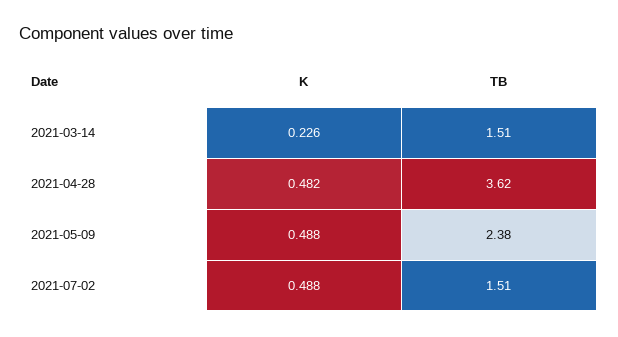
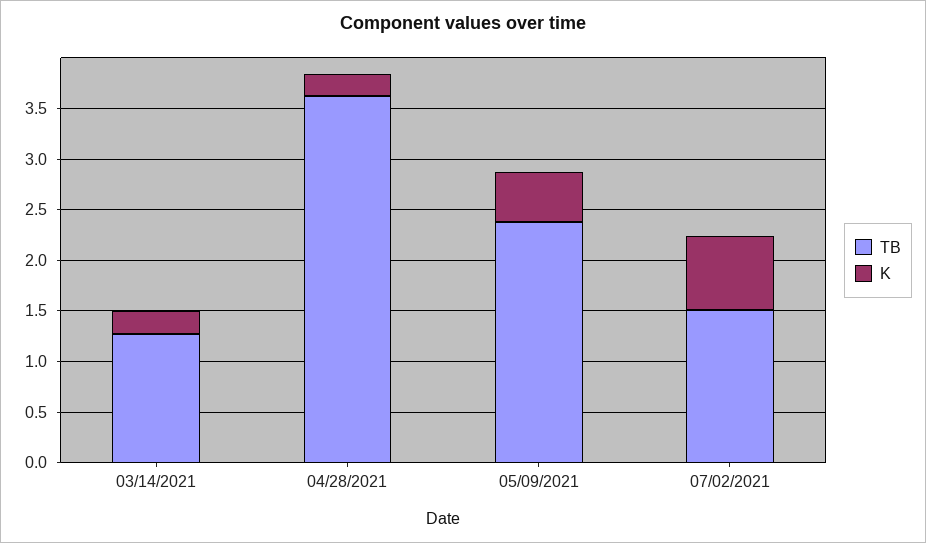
TB, 2021-03-14: 1.51 -> 1.3
K, 2021-04-28: 0.482 -> 0.2
K, 2021-07-02: 0.488 -> 0.7

